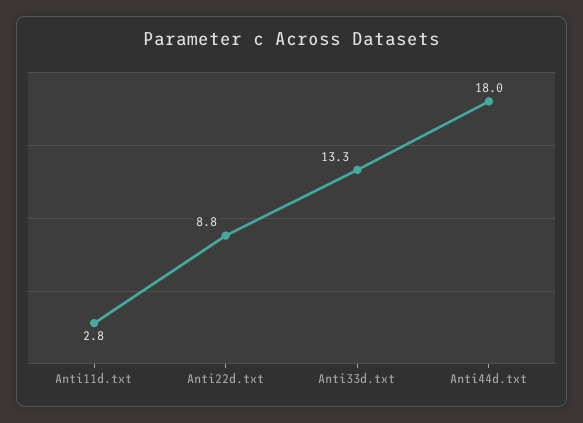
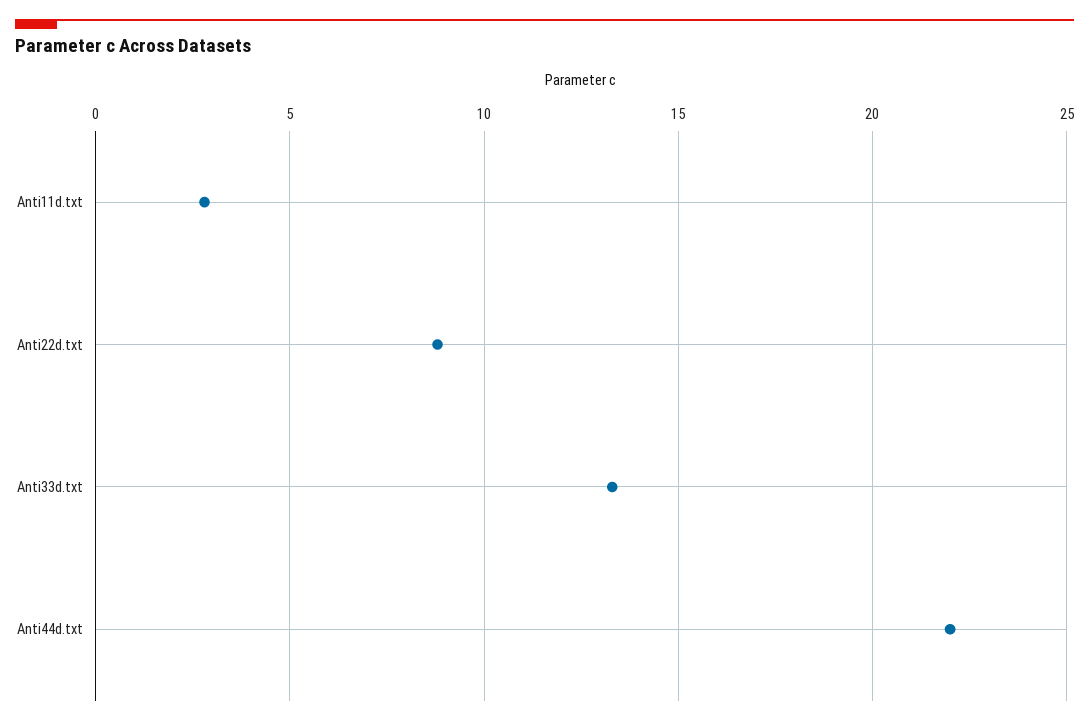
Anti44d.txt: 18 -> 22

